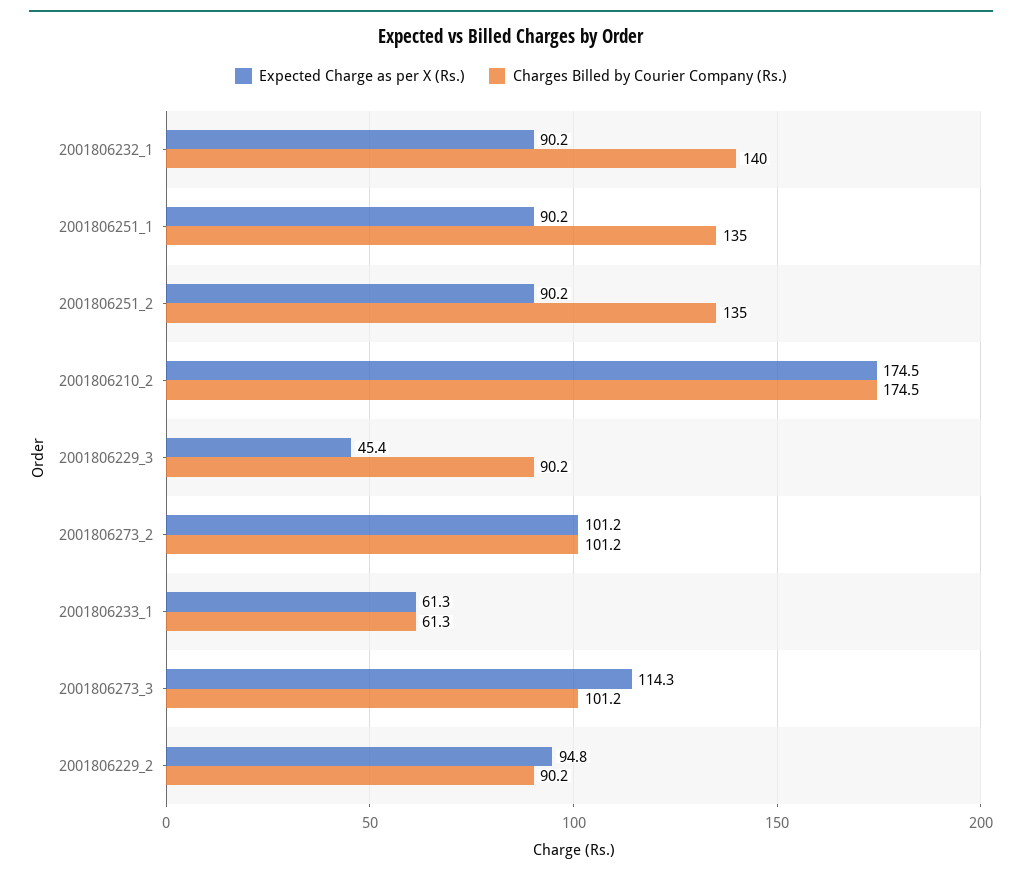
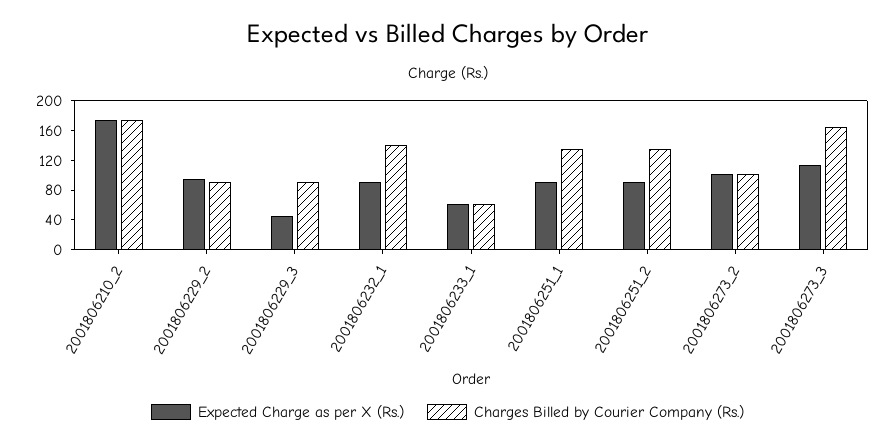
Charges Billed by Courier Company (Rs.), 2001806273_3: 101.2 -> 160

